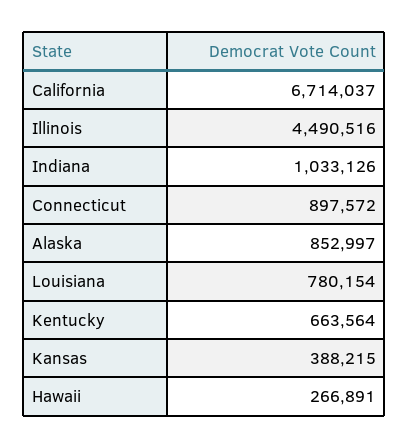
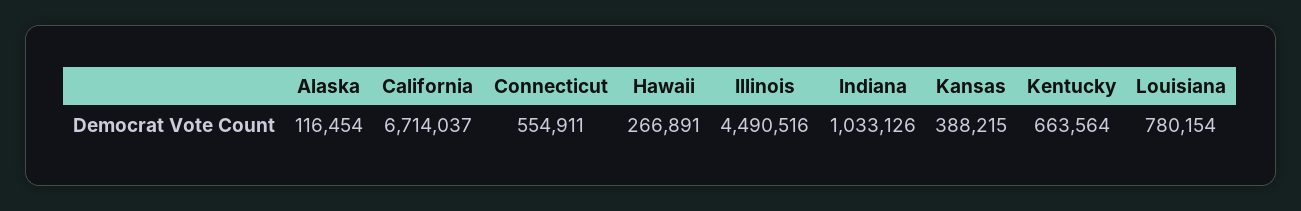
Connecticut: 897572 -> 554911
Alaska: 852997 -> 116454

